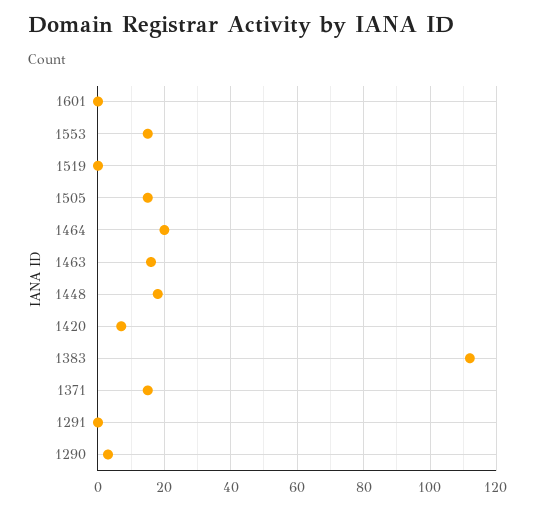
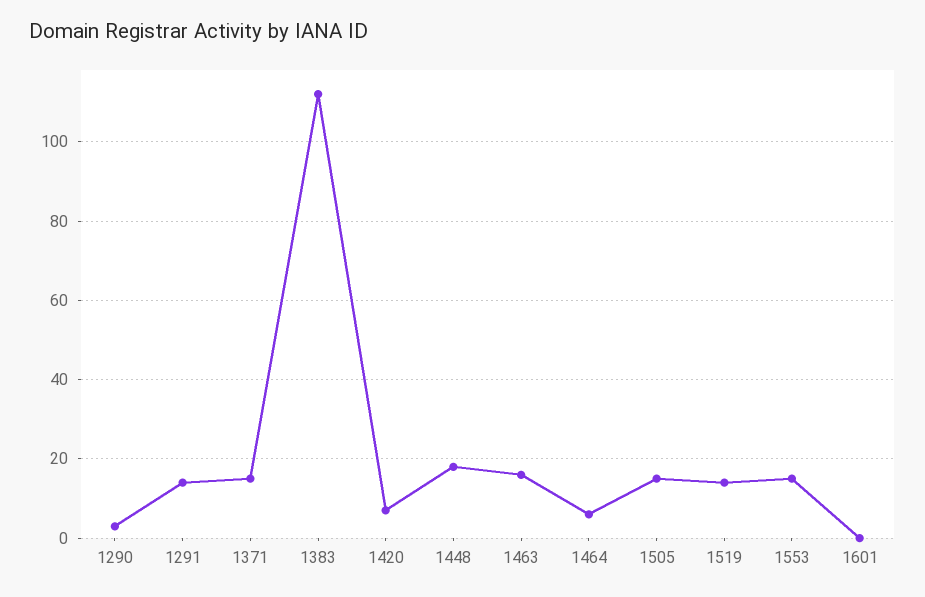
1519: 0 -> 15
1464: 20 -> 5
1291: 0 -> 15

